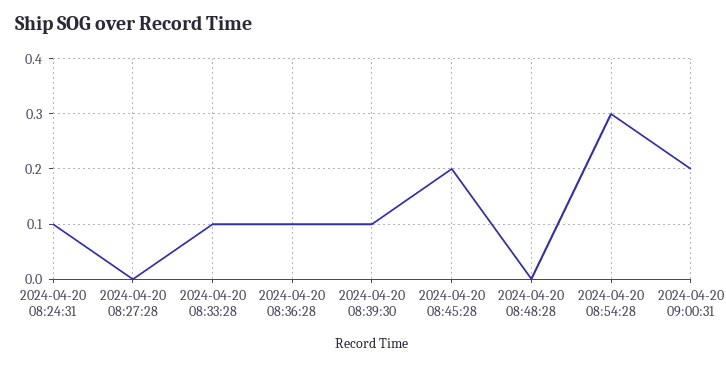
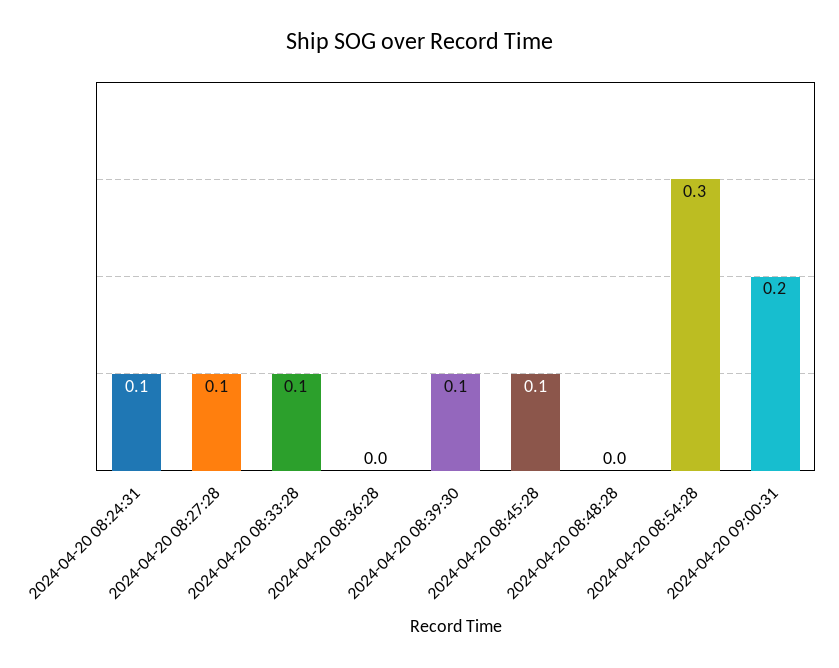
2024-04-20 08:27:28: 0 -> 0.1
2024-04-20 08:36:28: 0.1 -> 0
2024-04-20 08:45:28: 0.2 -> 0.1

